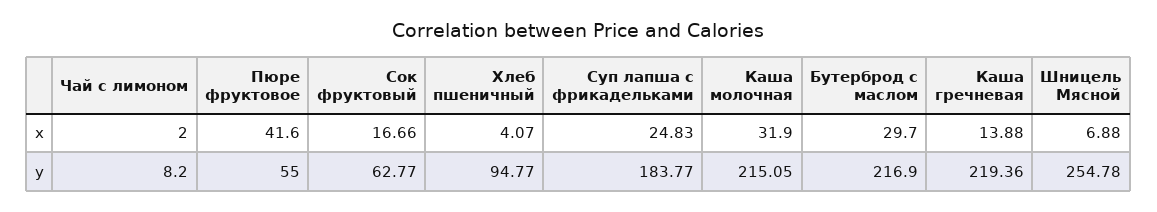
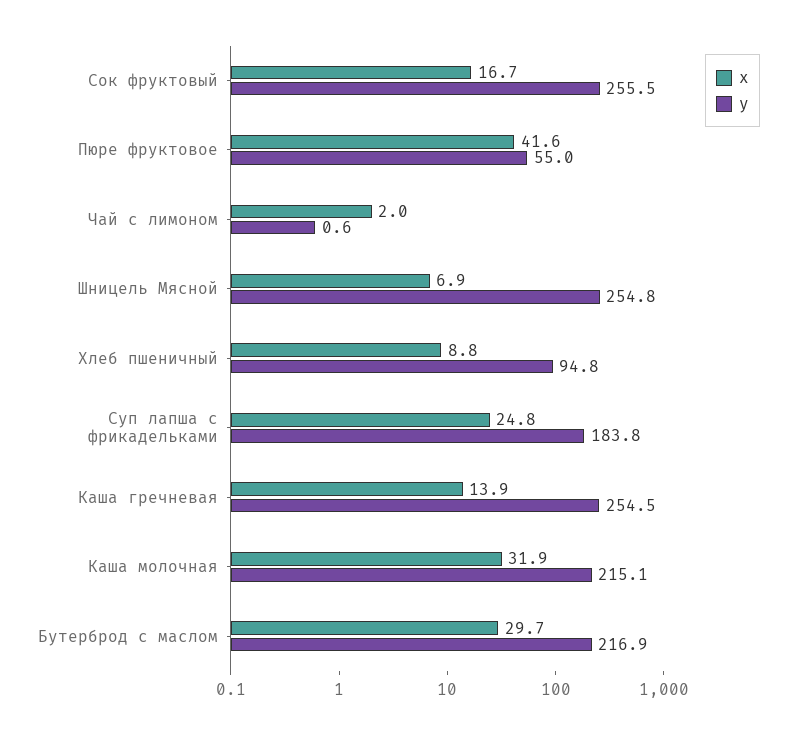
x, Хлеб пшеничный: 4.07 -> 8.8
y, Чай с лимоном: 8.2 -> 0.6
y, Сок фруктовый: 62.77 -> 255.5
y, Каша гречневая: 219.36 -> 254.5

